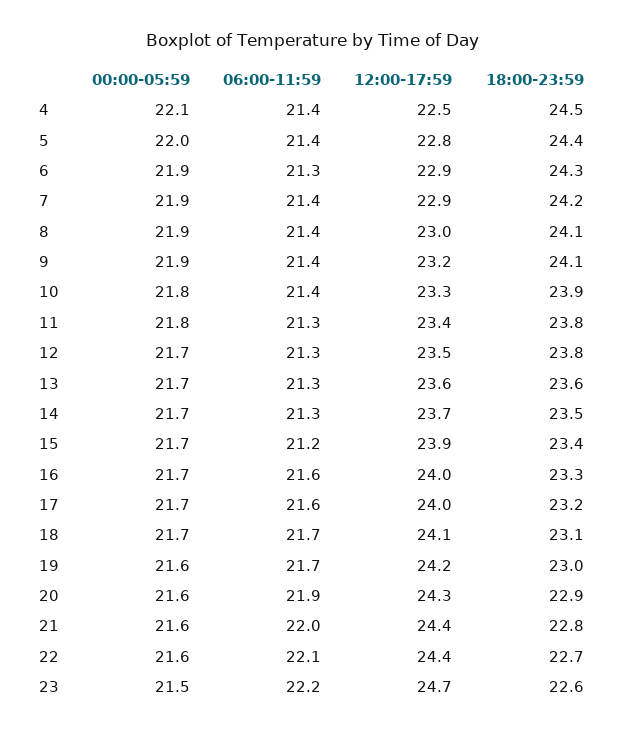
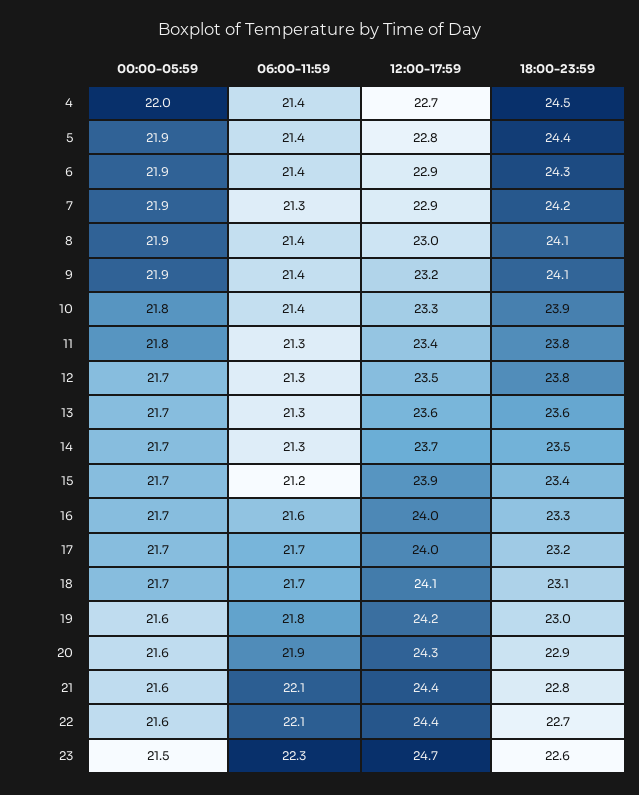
00:00-05:59, 4: 22.1 -> 22
12:00-17:59, 4: 22.5 -> 22.7
00:00-05:59, 5: 22 -> 21.9
06:00-11:59, 6: 21.3 -> 21.4
06:00-11:59, 7: 21.4 -> 21.3
06:00-11:59, 17: 21.6 -> 21.7
06:00-11:59, 19: 21.7 -> 21.8
06:00-11:59, 21: 22 -> 22.1
06:00-11:59, 23: 22.2 -> 22.3

